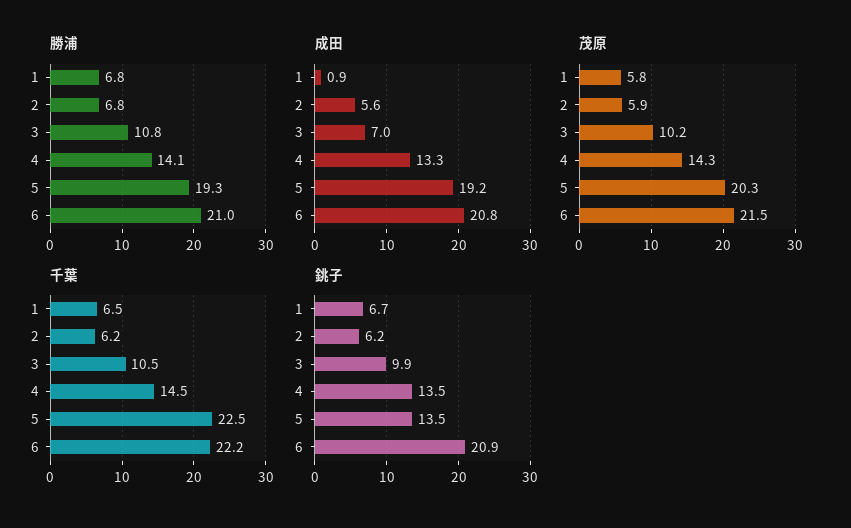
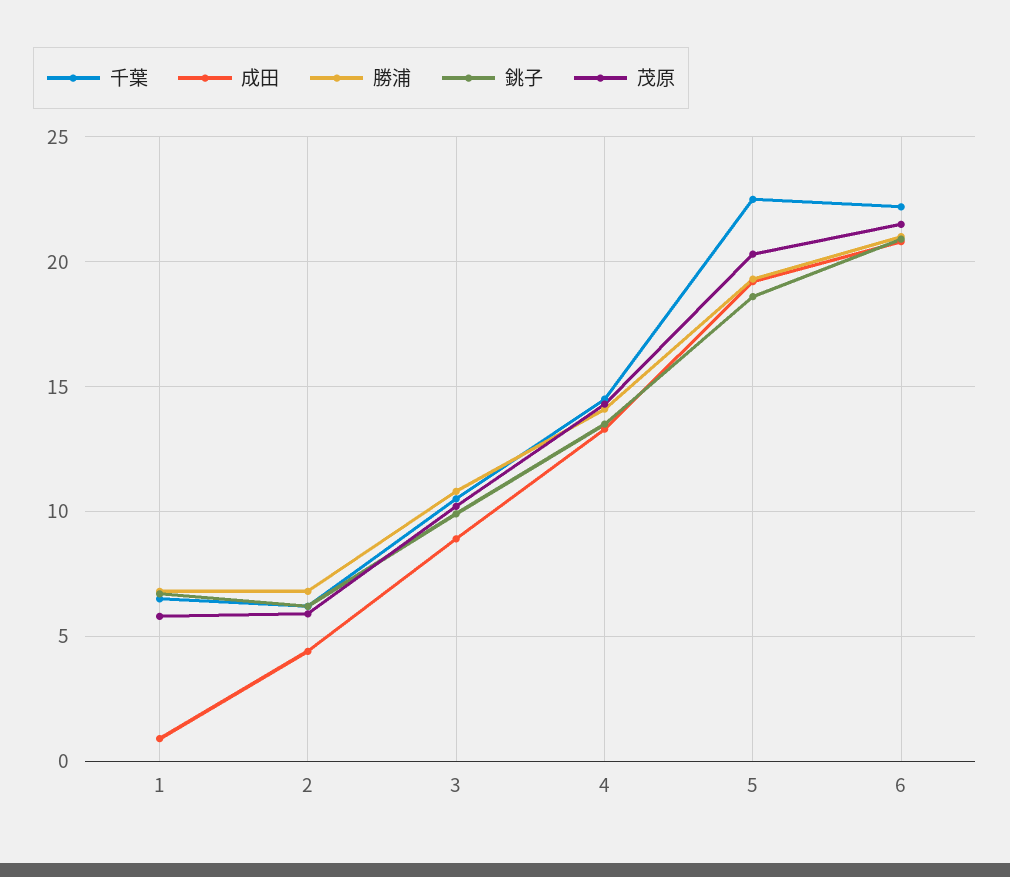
成田, 2: 5.6 -> 4.5
成田, 3: 7 -> 9
銚子, 5: 13.5 -> 18.5

